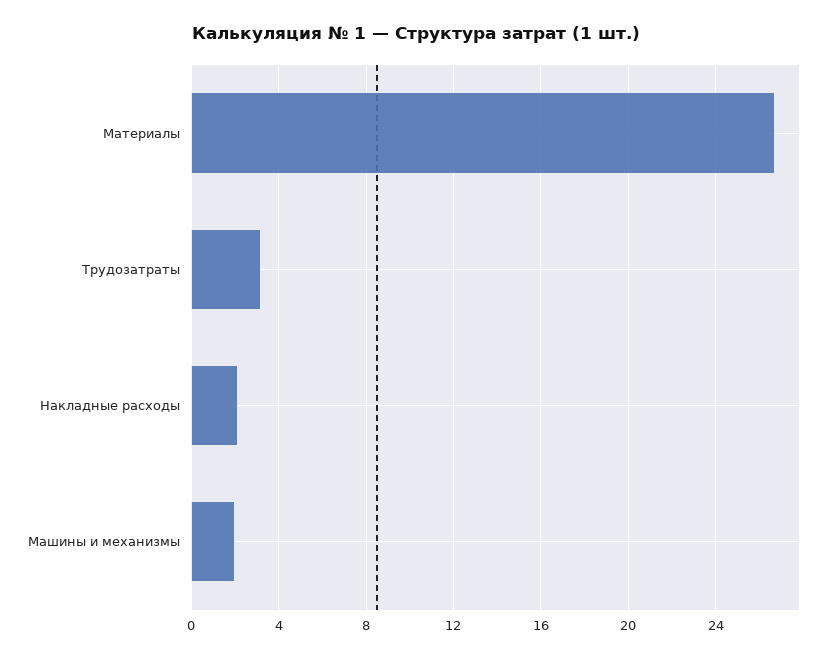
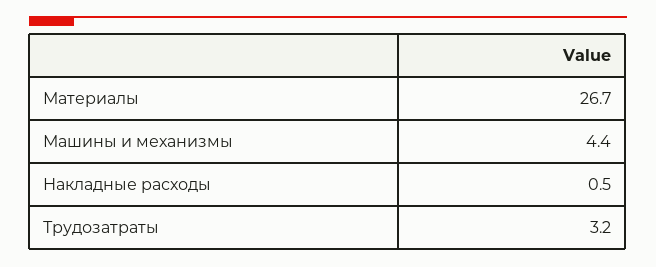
Накладные расходы: 2 -> 0.5
Машины и механизмы: 2 -> 4.4

